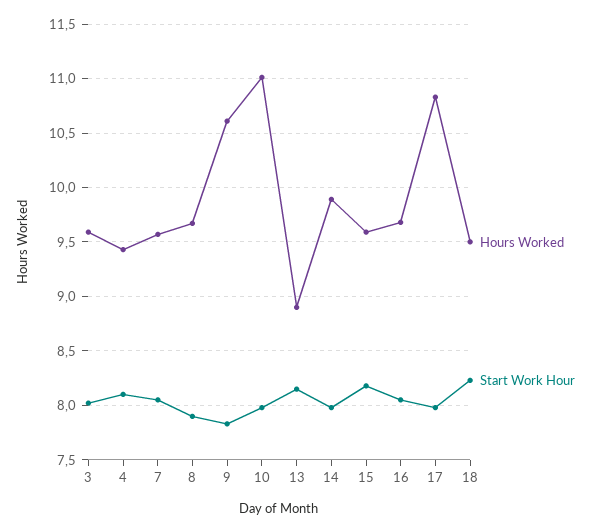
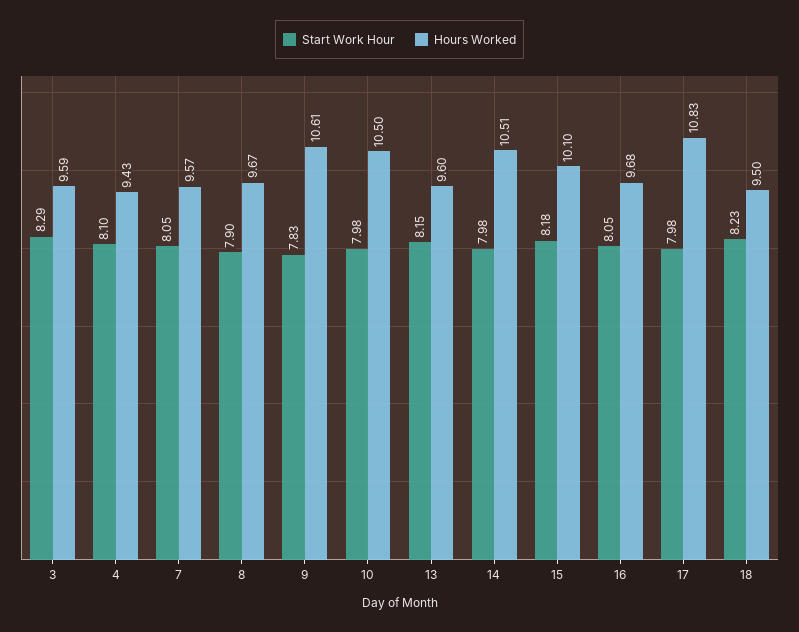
Start Work Hour, 3: 8 -> 8.29
Hours Worked, 10: 11 -> 10.5
Hours Worked, 13: 8.9 -> 9.6
Hours Worked, 14: 9.9 -> 10.51
Hours Worked, 15: 9.6 -> 10.1

